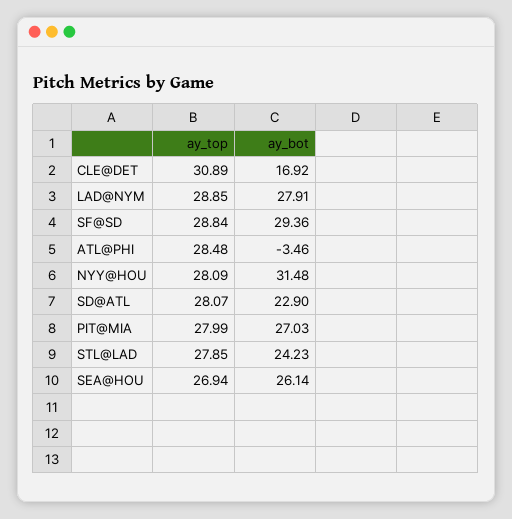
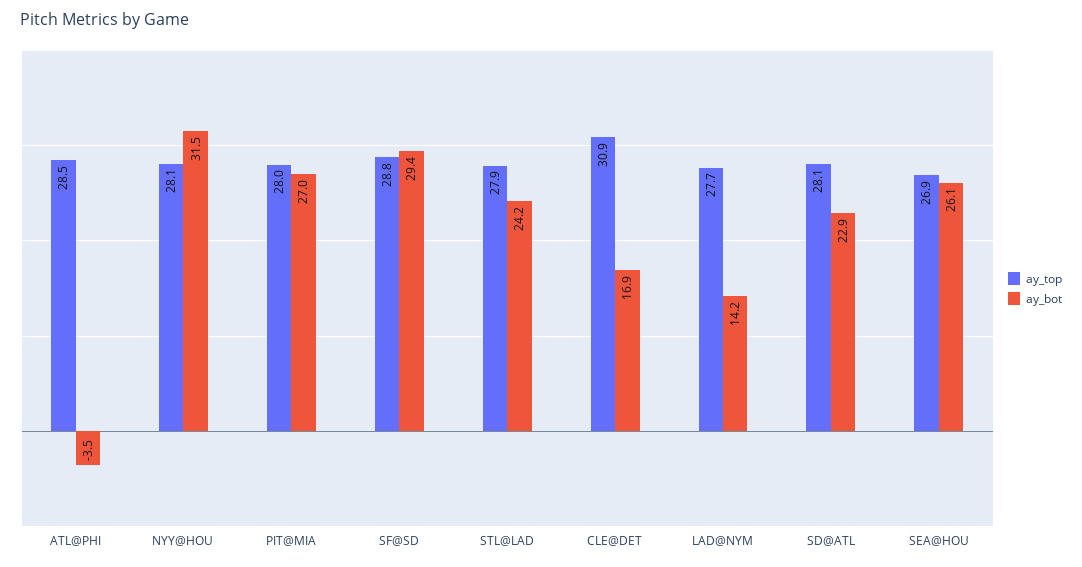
ay_top, LAD@NYM: 28.85 -> 27.7
ay_bot, LAD@NYM: 27.91 -> 14.2

